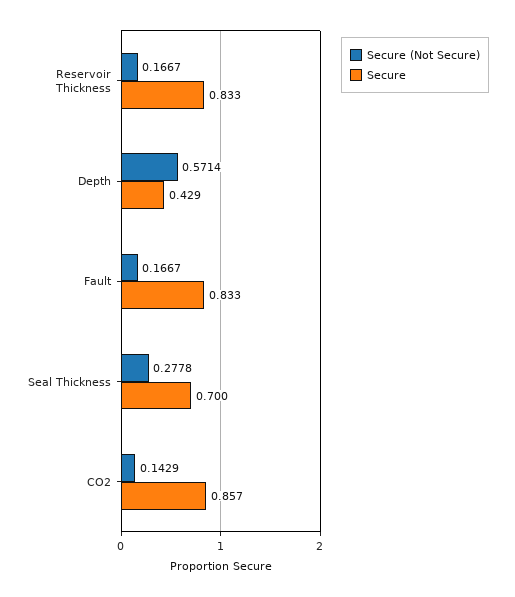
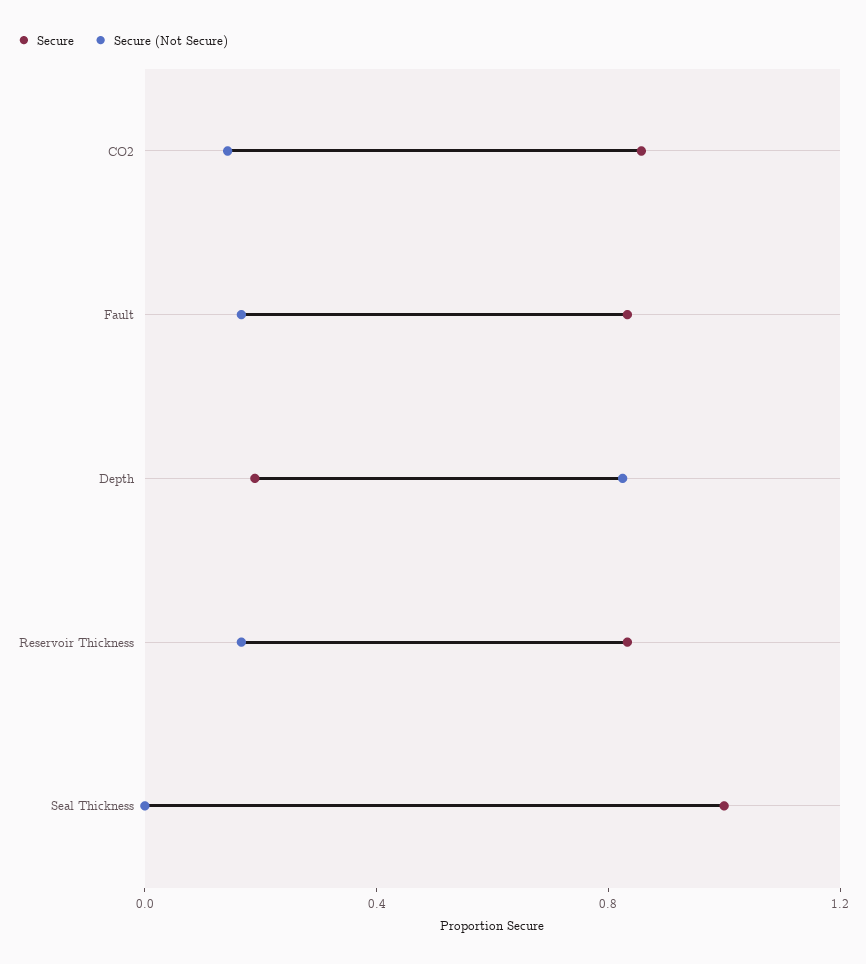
Secure (Not Secure), Depth: 0.5714 -> 0.8
Secure, Depth: 0.429 -> 0.2
Secure (Not Secure), Seal Thickness: 0.2778 -> 0
Secure, Seal Thickness: 0.7 -> 1

